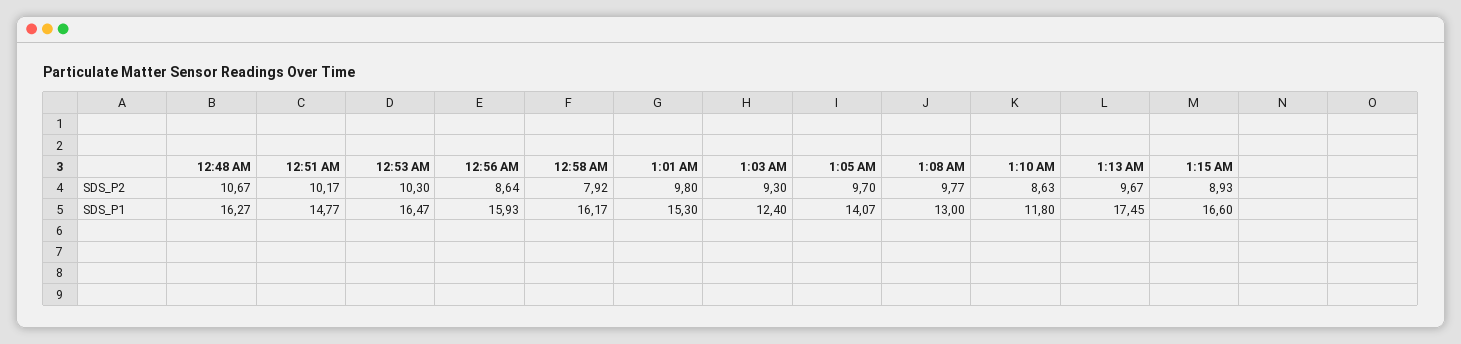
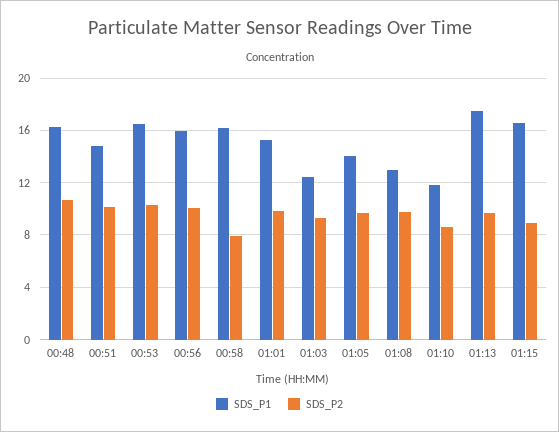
SDS_P2, 12:56 AM: 8.64 -> 10

